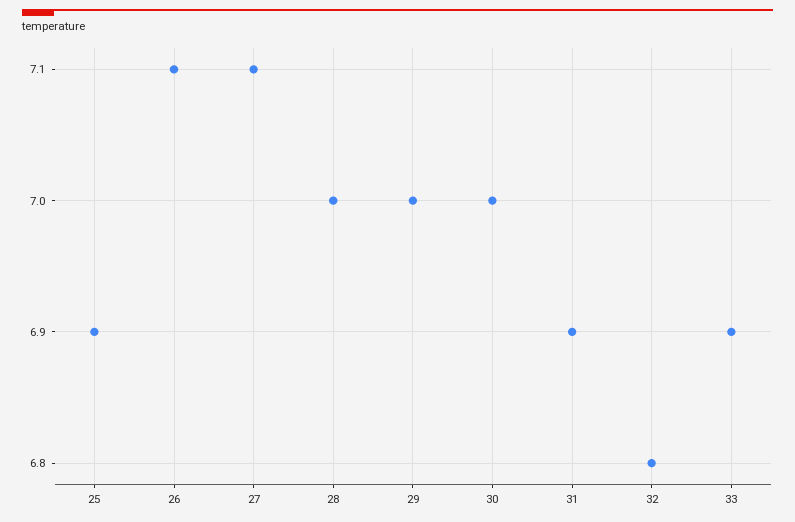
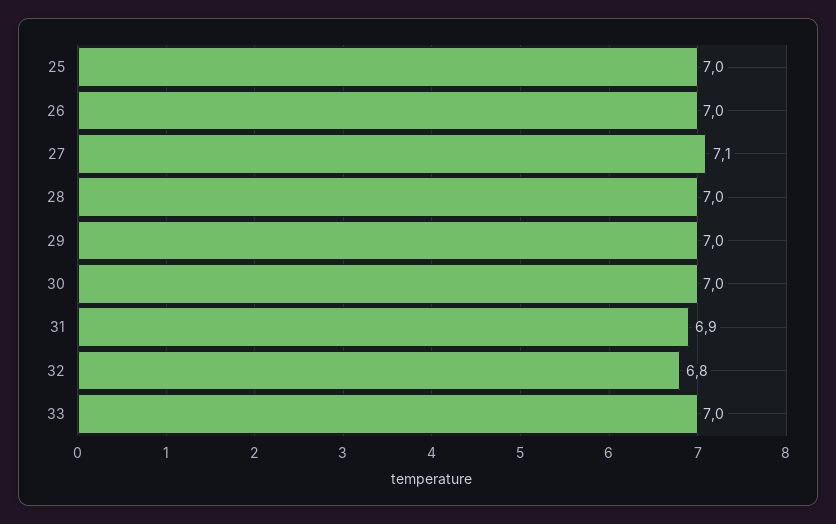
25: 6.9 -> 7
26: 7.1 -> 7
33: 6.9 -> 7

